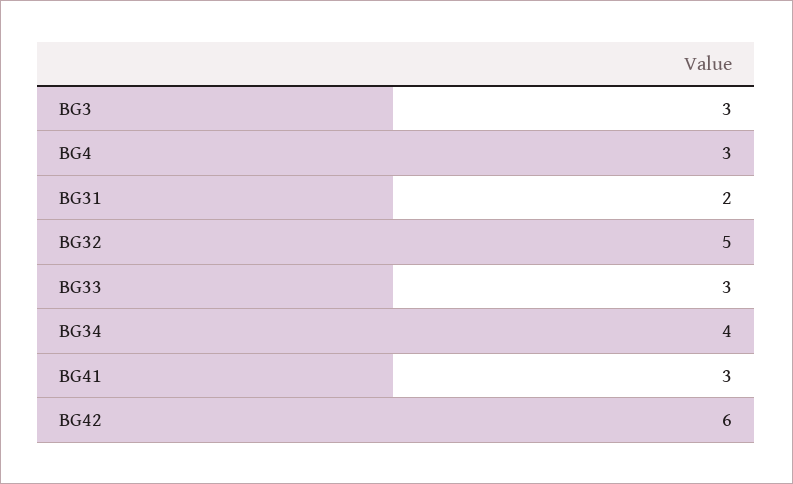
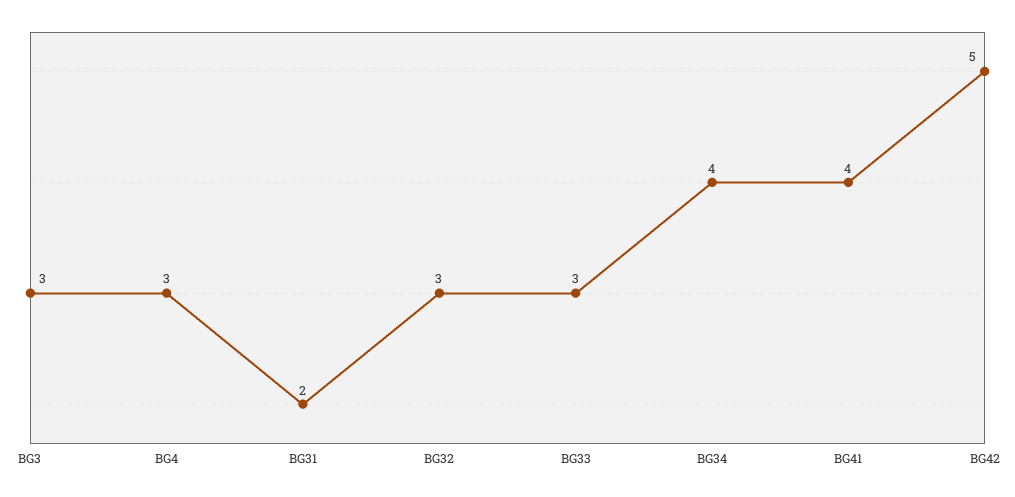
BG32: 5 -> 3
BG41: 3 -> 4
BG42: 6 -> 5

